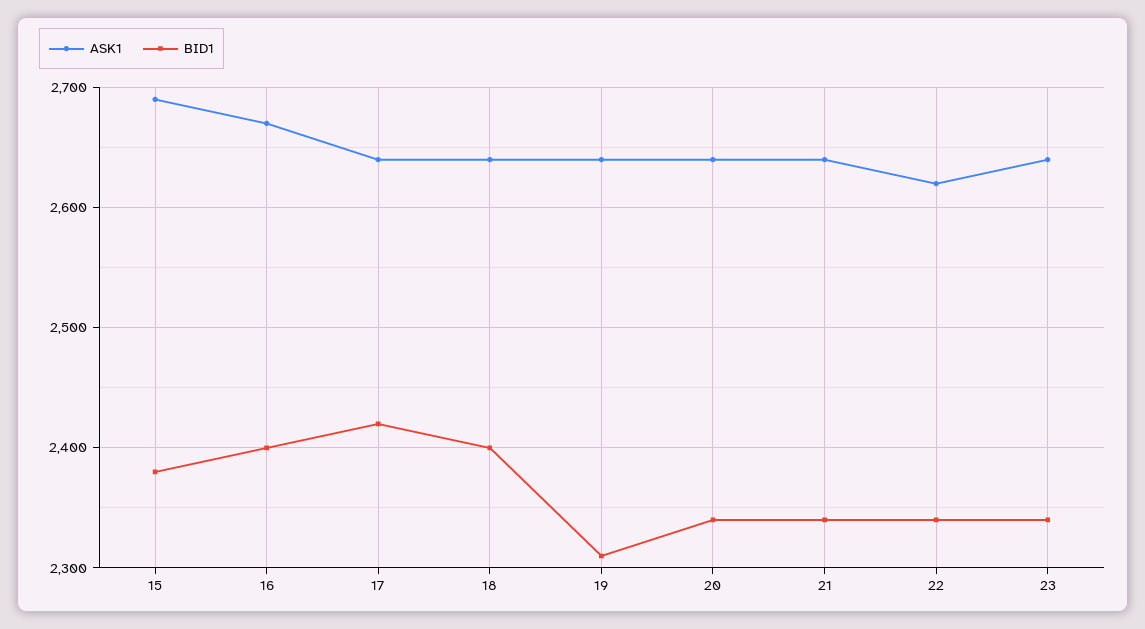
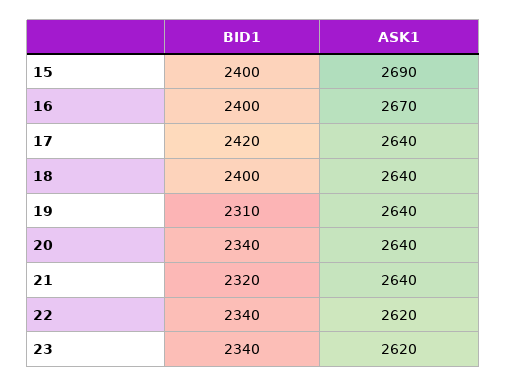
BID1, 15: 2380 -> 2400
BID1, 21: 2340 -> 2320
ASK1, 23: 2640 -> 2620

